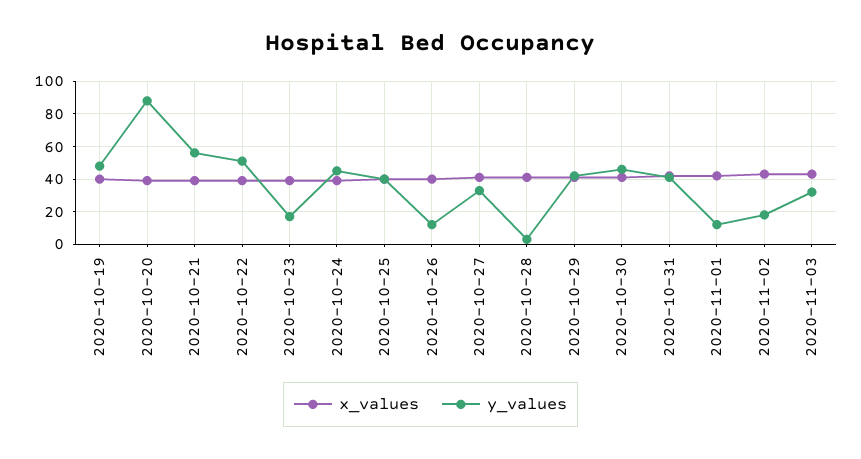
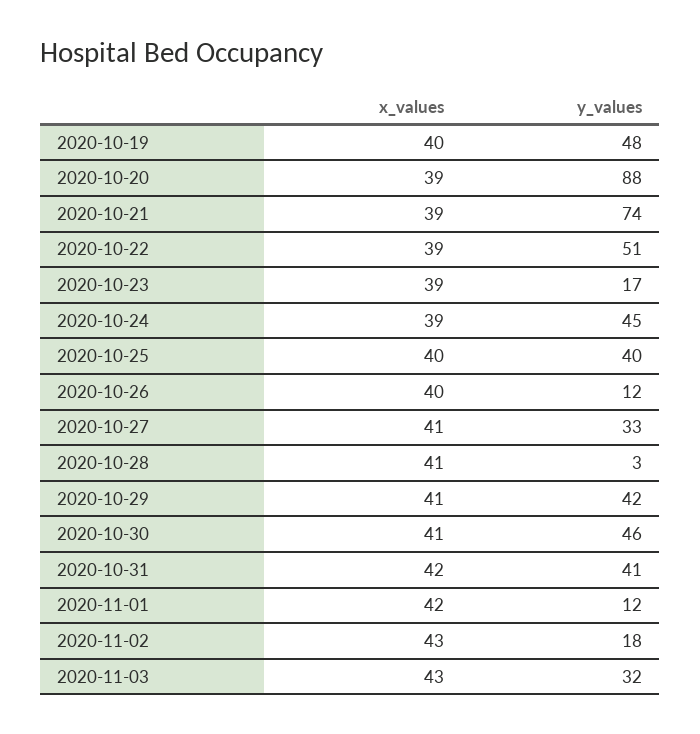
y_values, 2020-10-21: 55 -> 74

